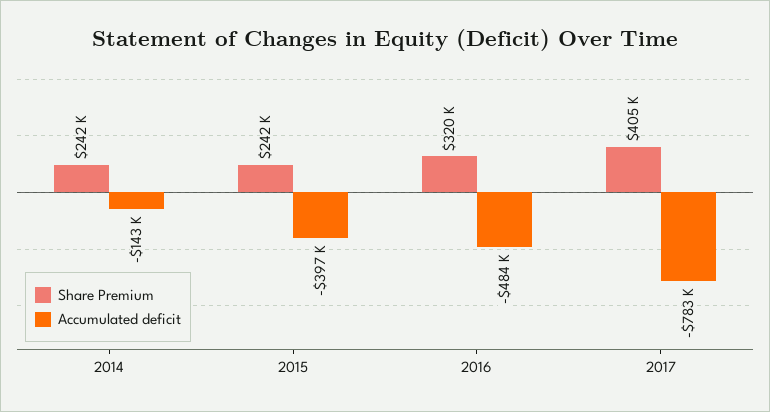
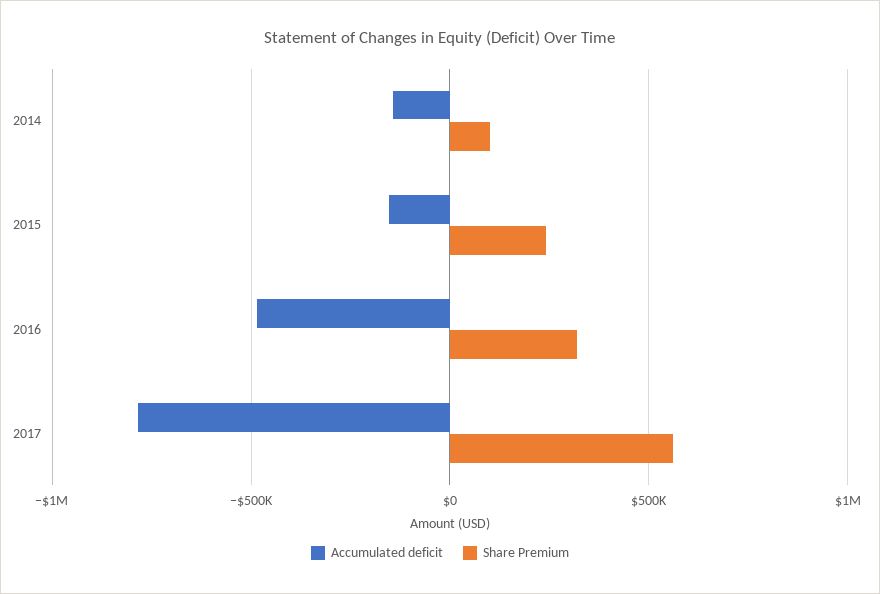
Share Premium, 2014: 242000 -> 100000
Accumulated deficit, 2015: -397000 -> -150000
Share Premium, 2017: 405000 -> 550000

